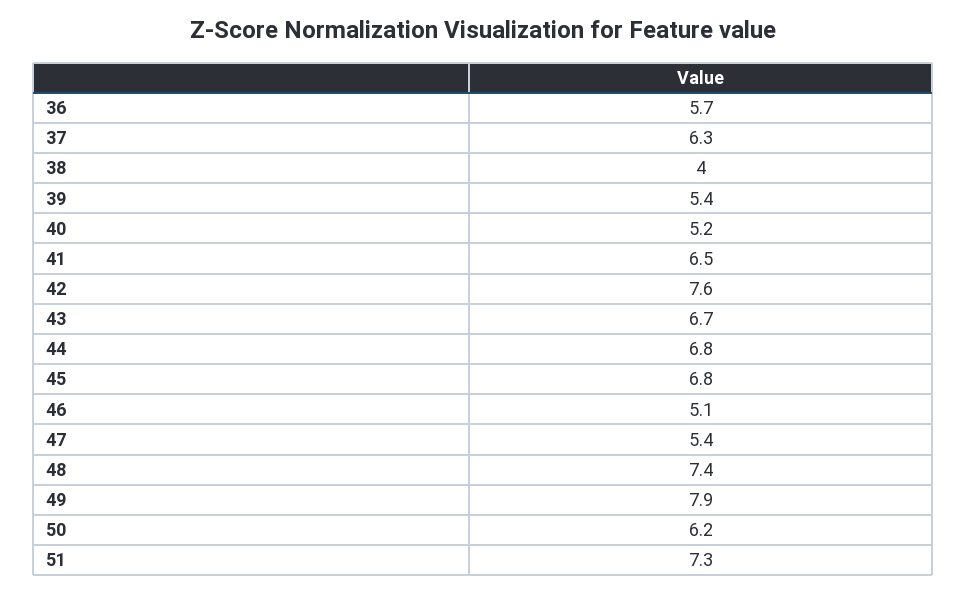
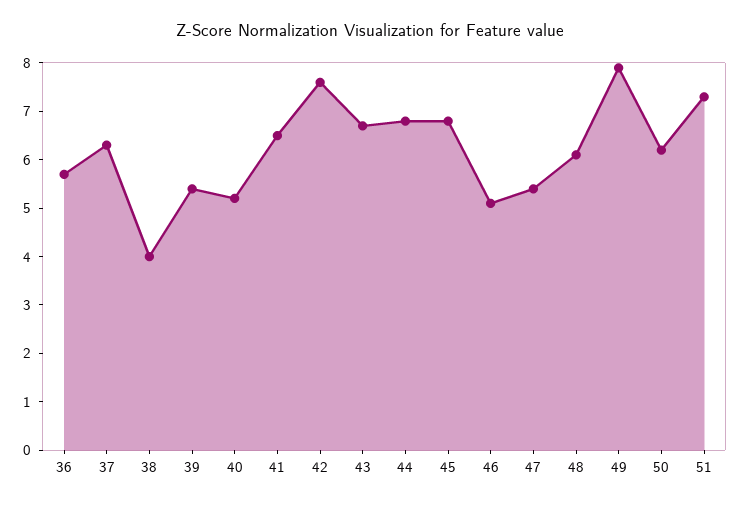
48: 7.4 -> 6

